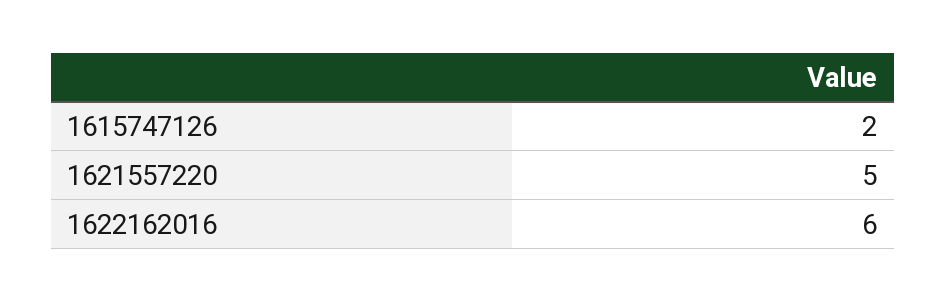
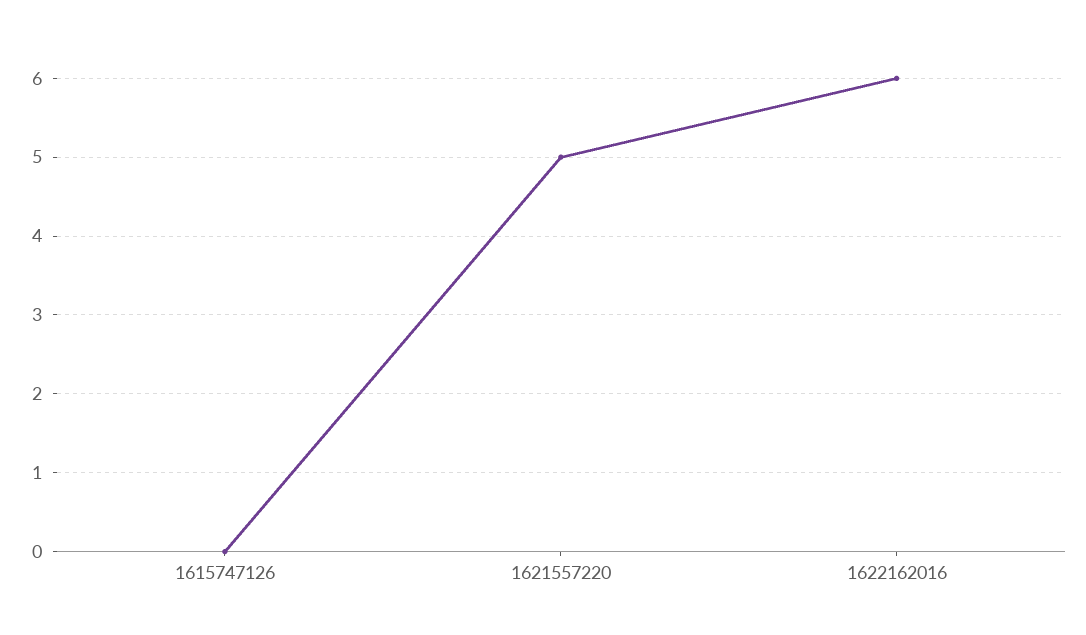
1615747126: 2 -> 0

